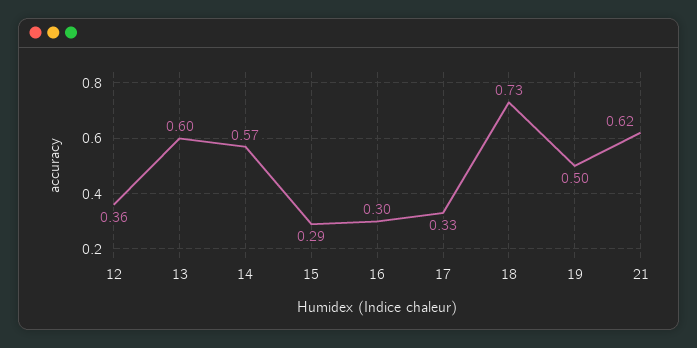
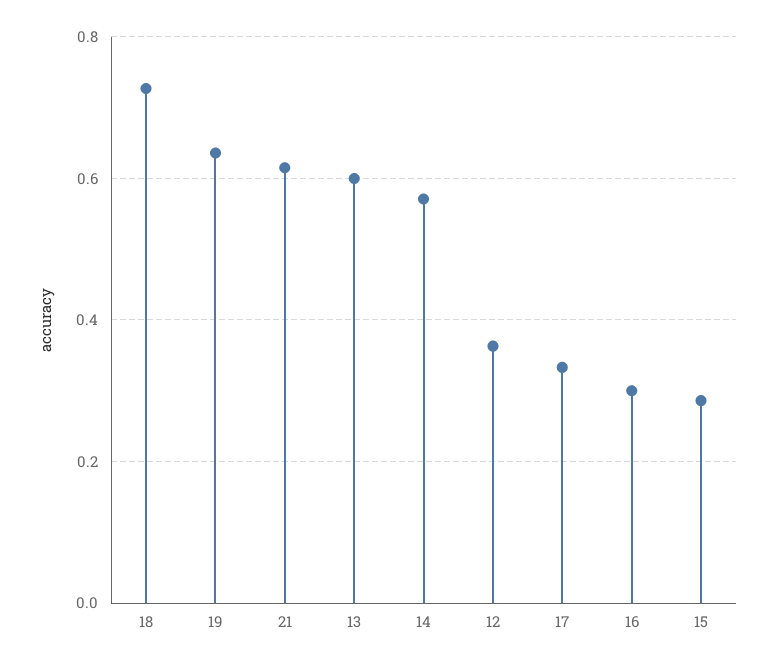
19: 0.5 -> 0.64

